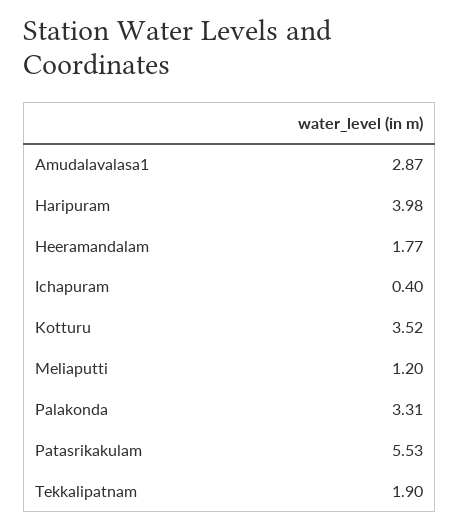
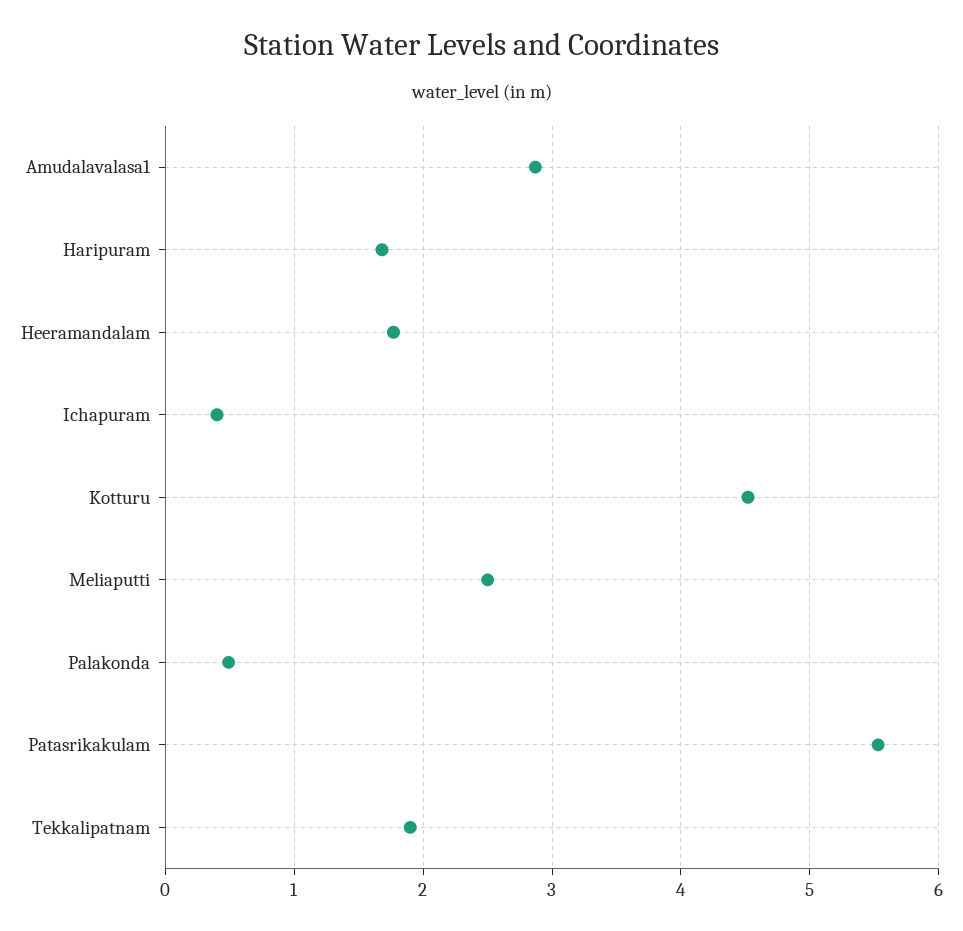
Haripuram: 3.98 -> 1.7
Kotturu: 3.52 -> 4.5
Meliaputti: 1.2 -> 2.5
Palakonda: 3.31 -> 0.5

